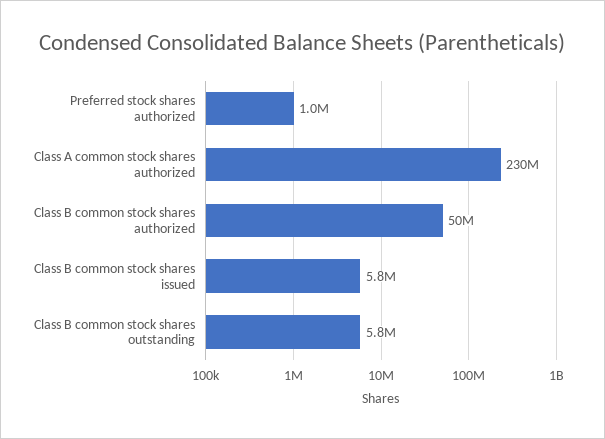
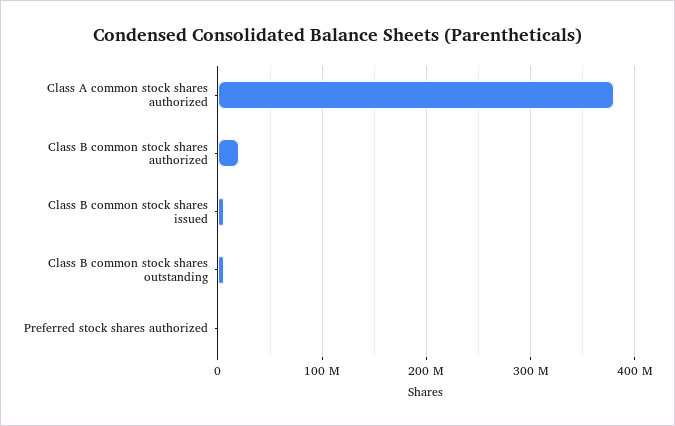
Class A common stock shares authorized: 230000000 -> 380000000
Class B common stock shares authorized: 50000000 -> 20000000

